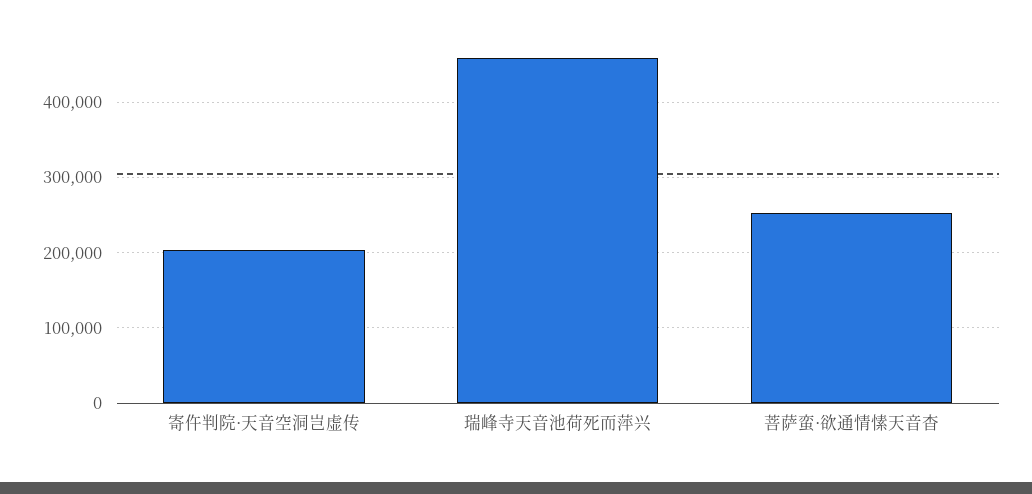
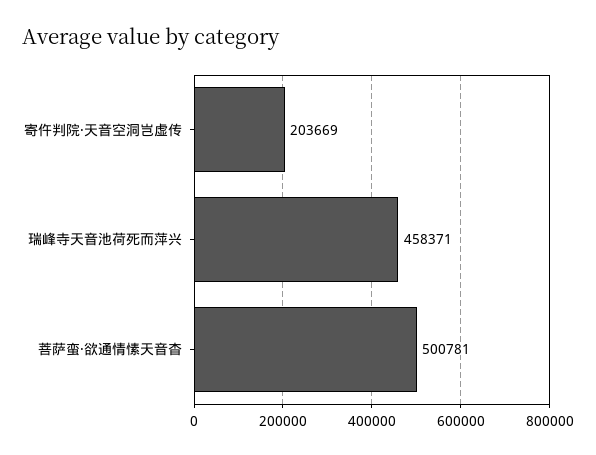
菩萨蛮·欲通情愫天音杳: 250000 -> 500781

